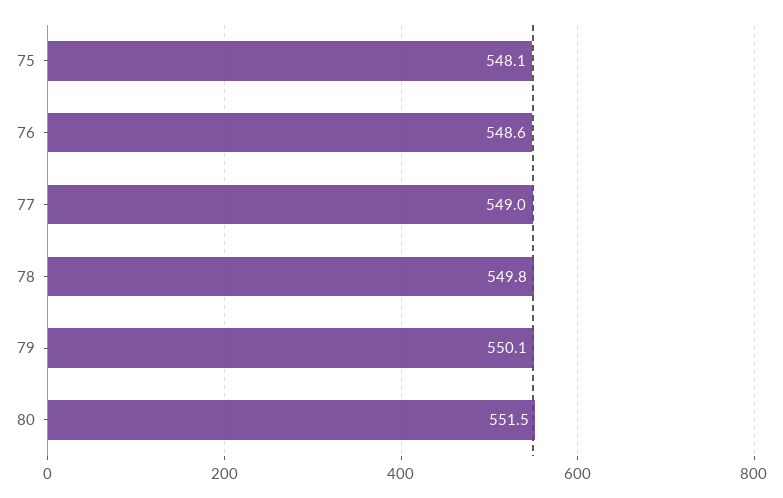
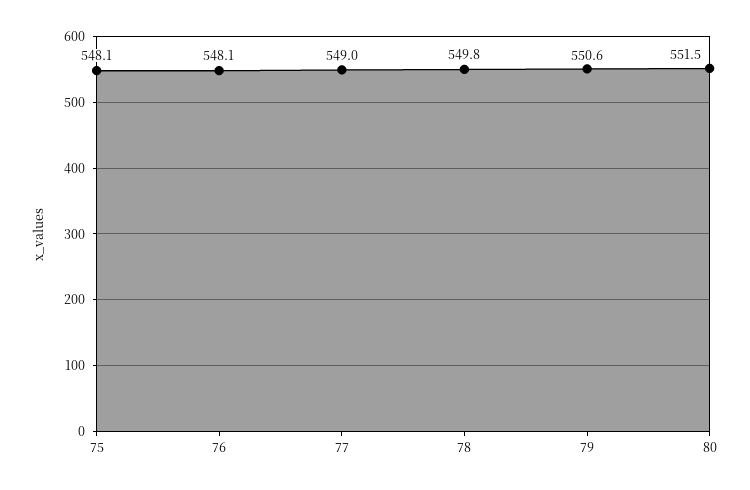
76: 548.6 -> 548.1
79: 550.1 -> 550.6

